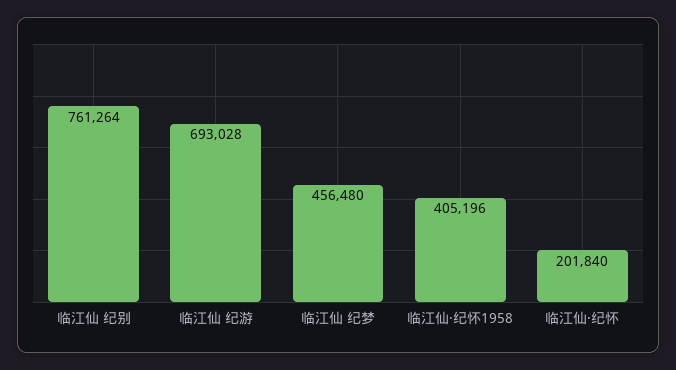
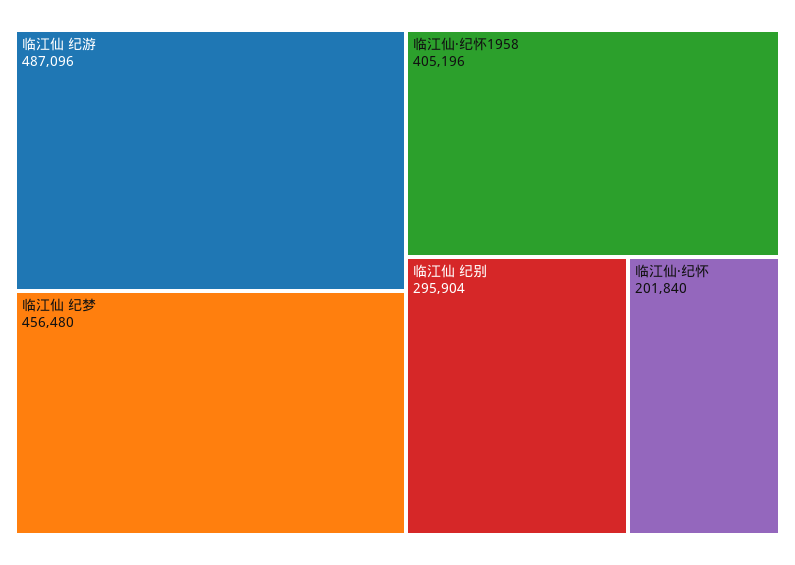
临江仙 纪别: 761264 -> 295904
临江仙 纪游: 693028 -> 487096

